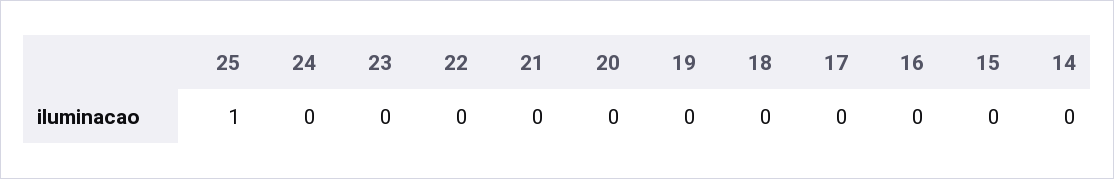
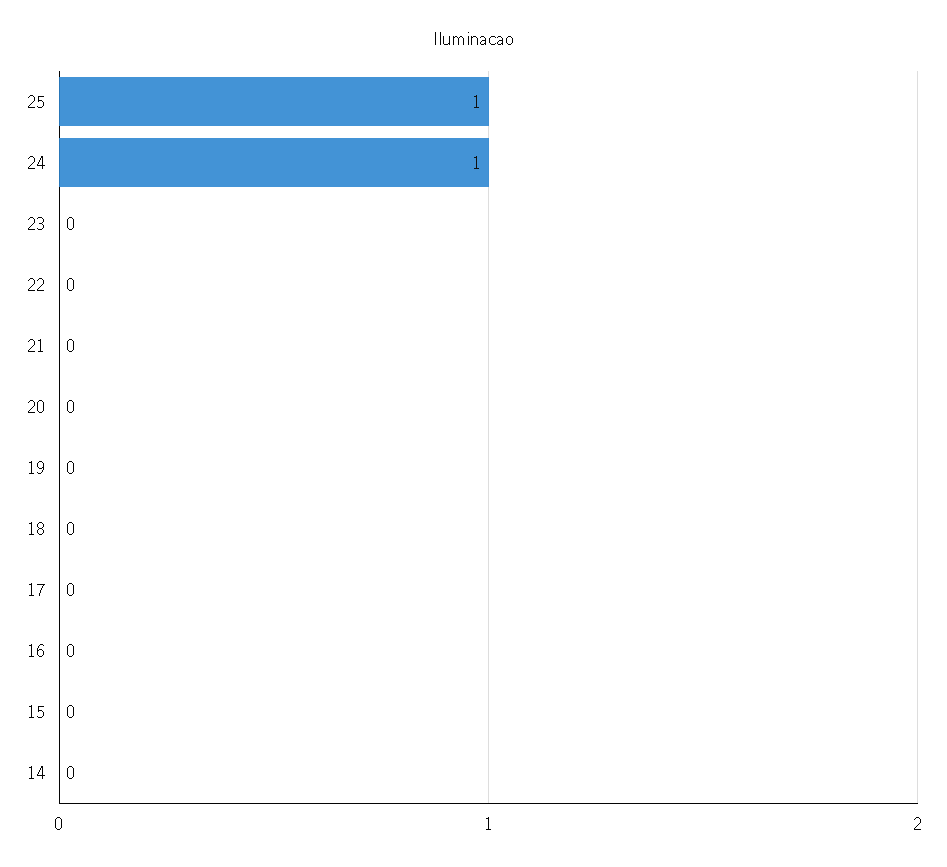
24: 0 -> 1

